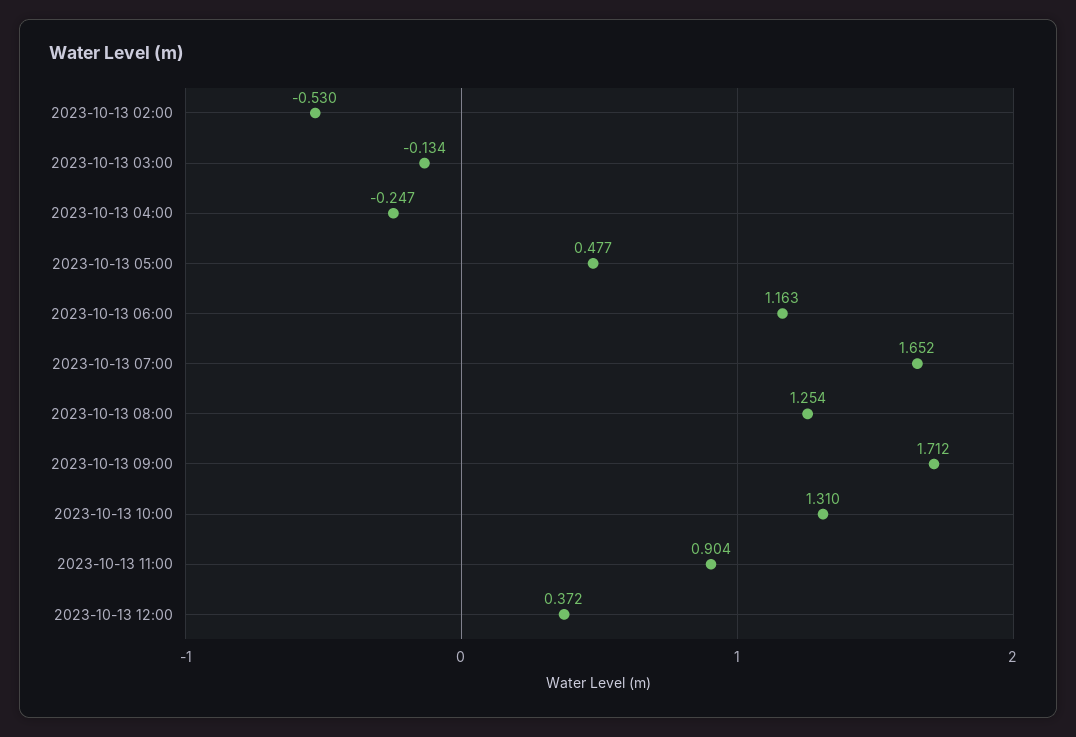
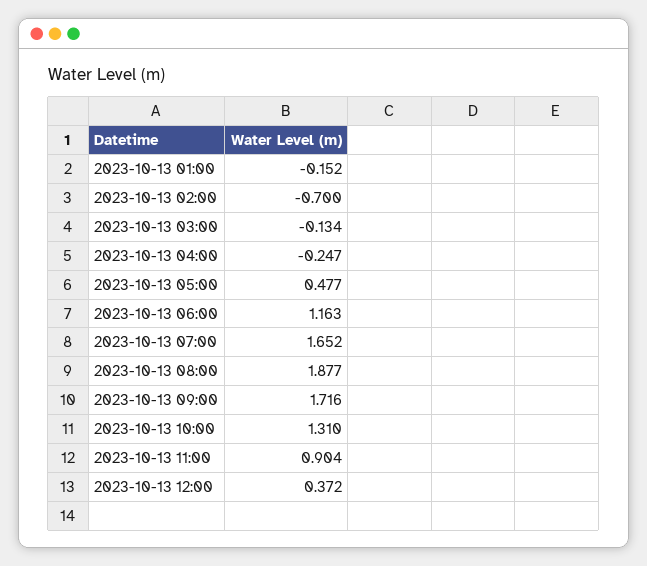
2023-10-13 02:00: -0.53 -> -0.7
2023-10-13 08:00: 1.254 -> 1.877
2023-10-13 09:00: 1.712 -> 1.716
2023-10-13 01:00: none -> -0.152

